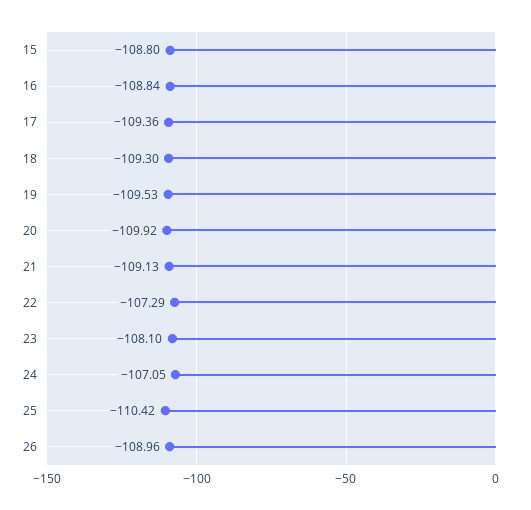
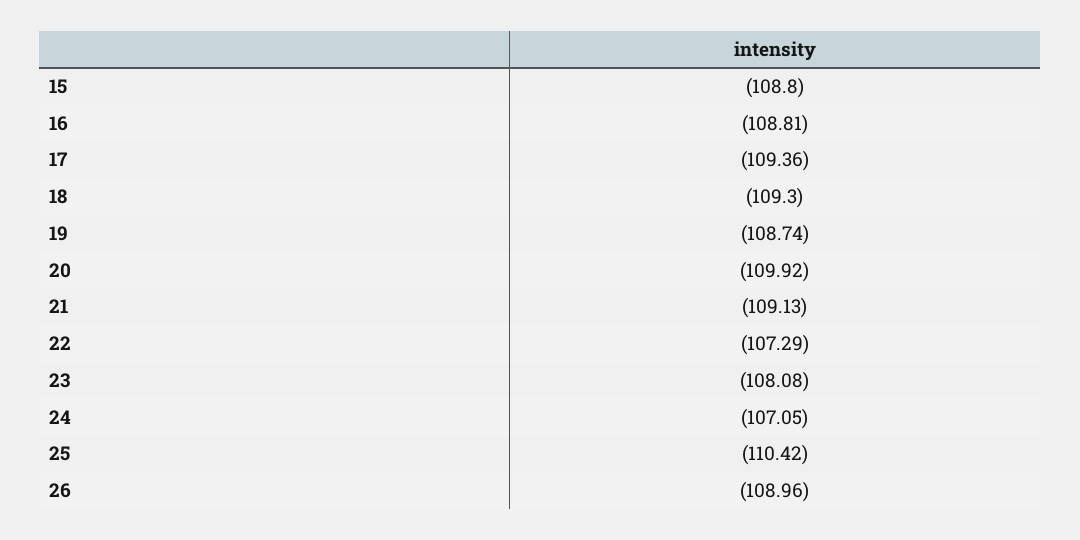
16: -108.84 -> -108.81
19: -109.53 -> -108.74
23: -108.1 -> -108.08

